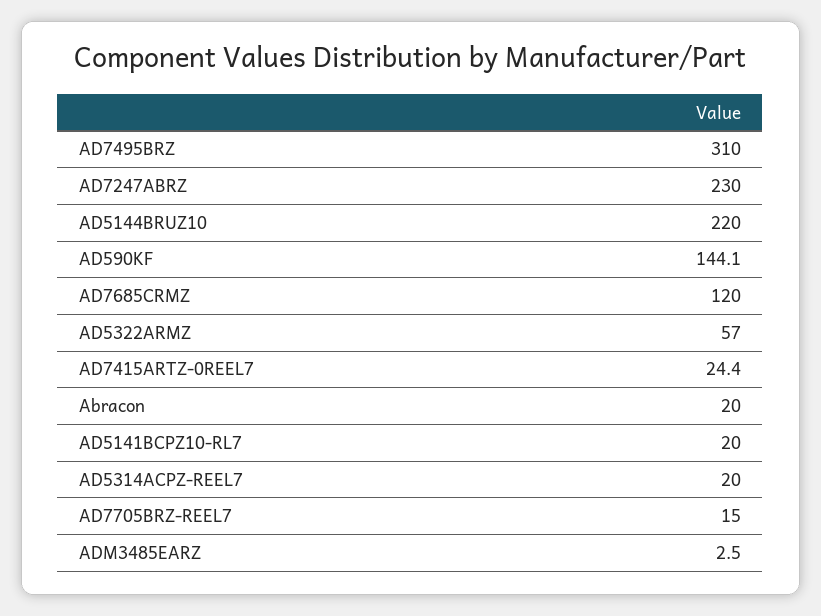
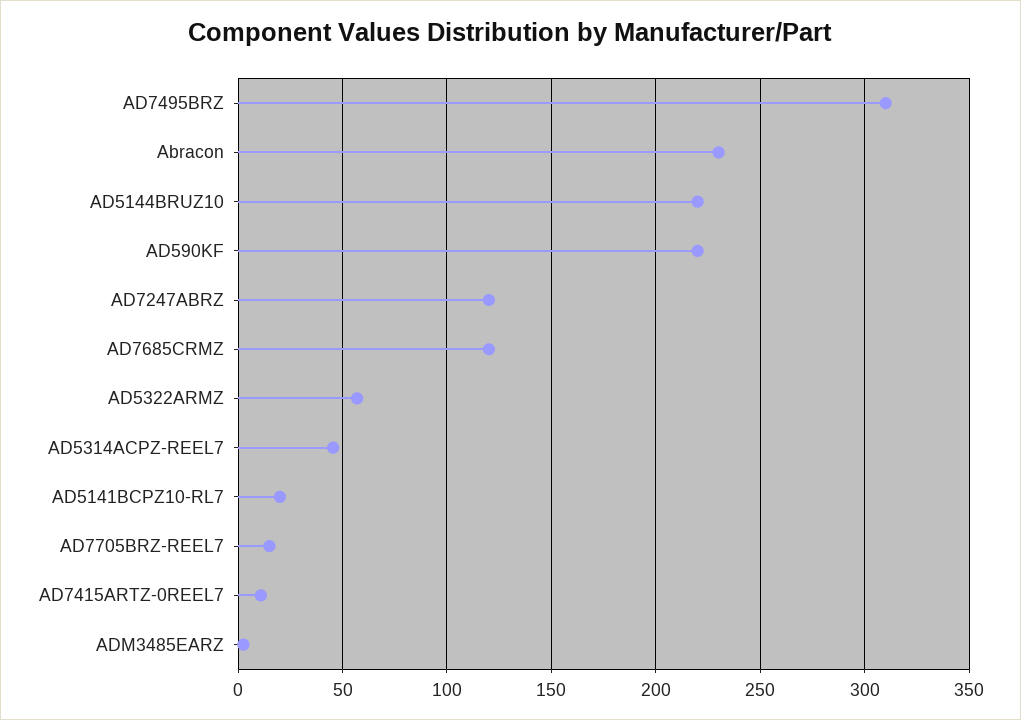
AD7247ABRZ: 230 -> 120
AD590KF: 144.1 -> 220
AD7415ARTZ-0REEL7: 24.4 -> 10
Abracon: 20 -> 230
AD5314ACPZ-REEL7: 20 -> 45

